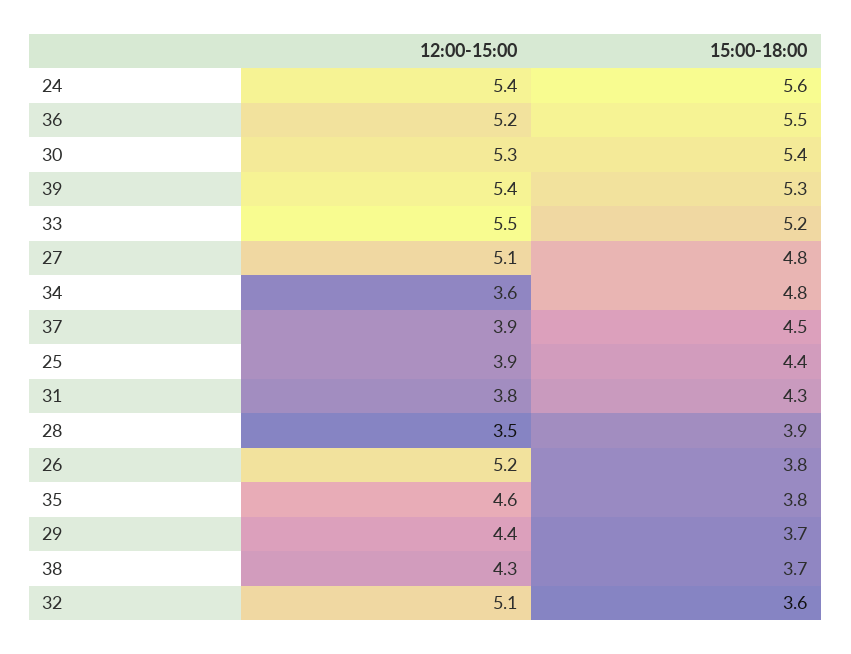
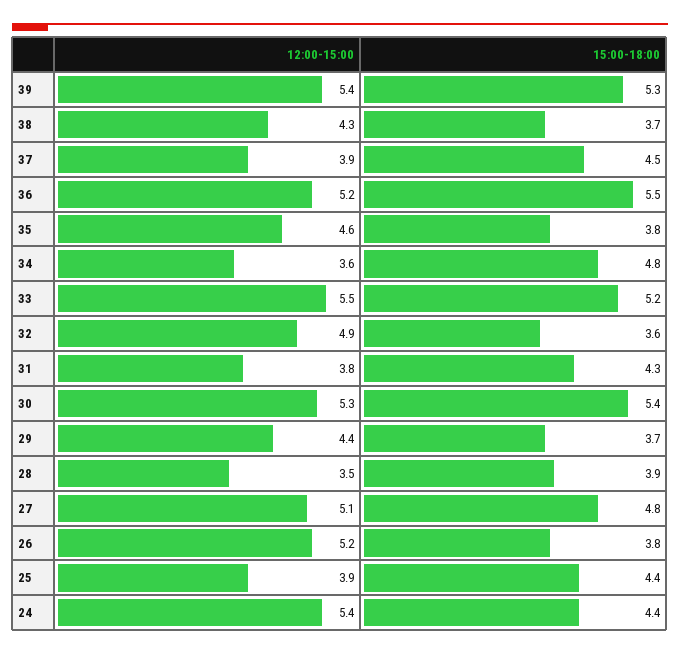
15:00-18:00, 24: 5.6 -> 4.4
12:00-15:00, 32: 5.1 -> 4.9

